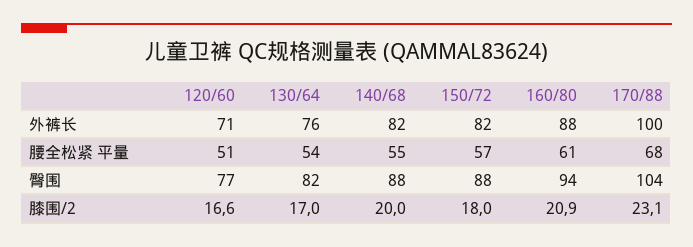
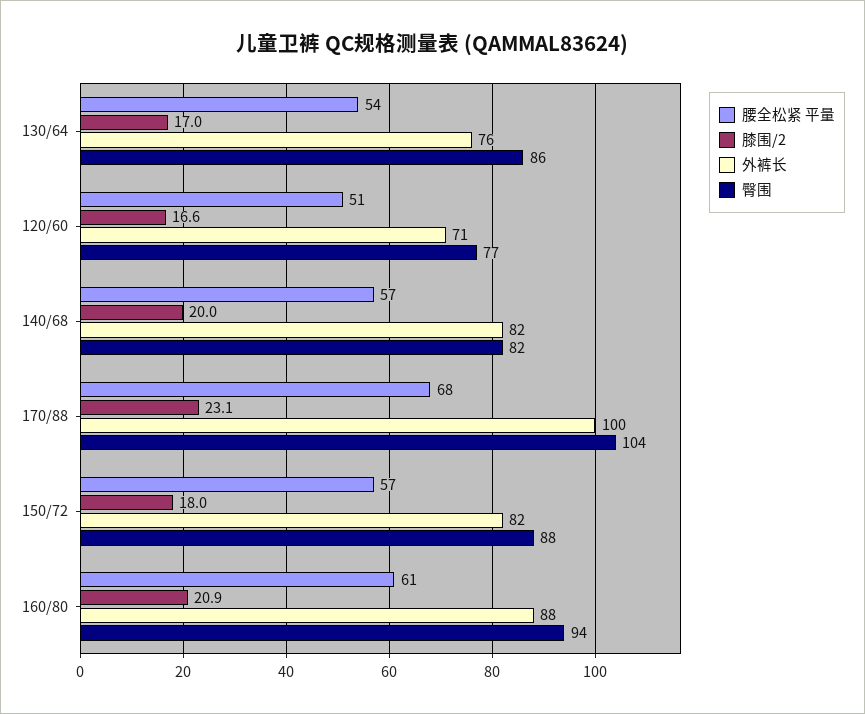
腰全松紧 平量, 140/68: 55 -> 57
臀围, 130/64: 82 -> 86
臀围, 140/68: 88 -> 82

